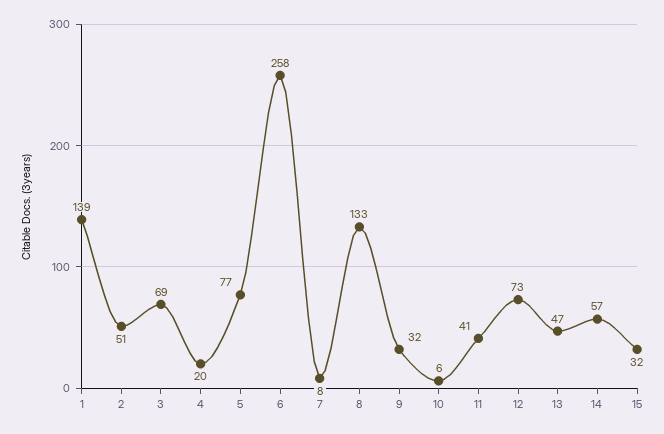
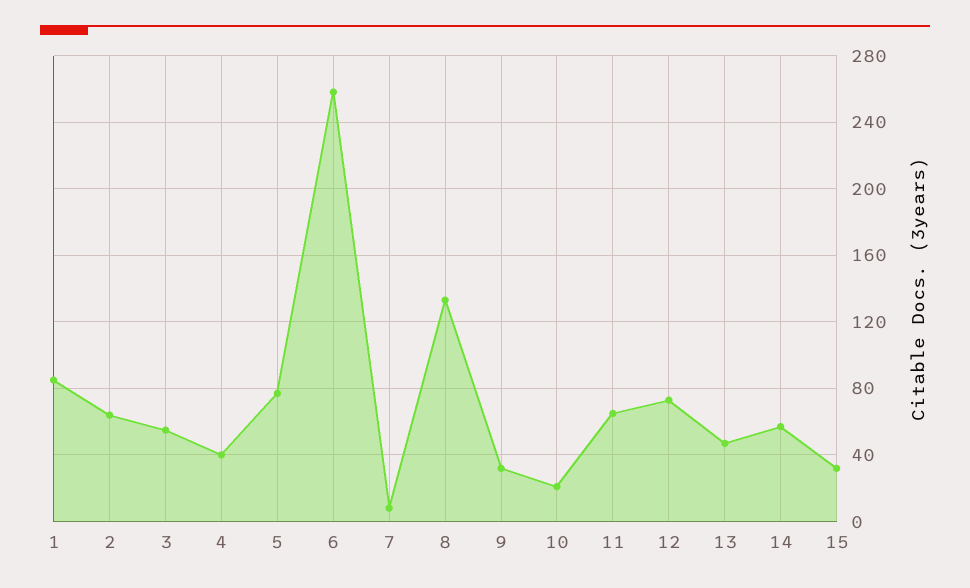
1: 139 -> 85
2: 51 -> 65
3: 69 -> 55
4: 20 -> 40
10: 6 -> 20
11: 41 -> 65

